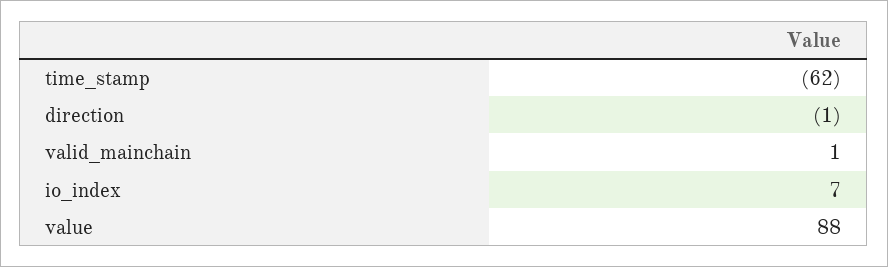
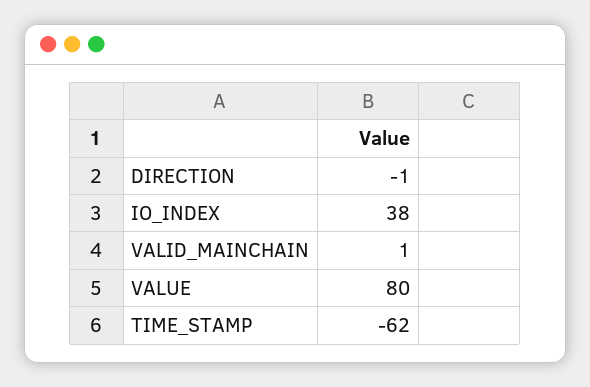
io_index: 7 -> 38
value: 88 -> 80

